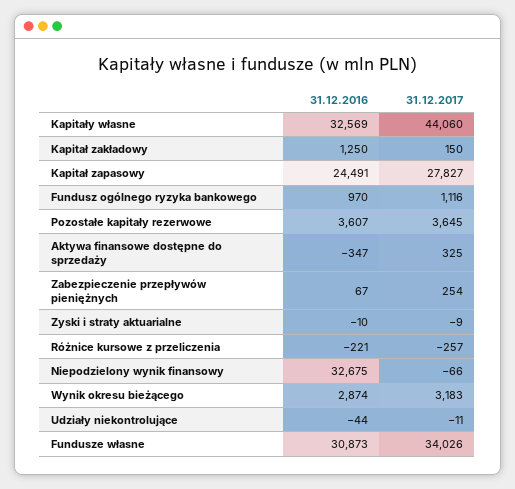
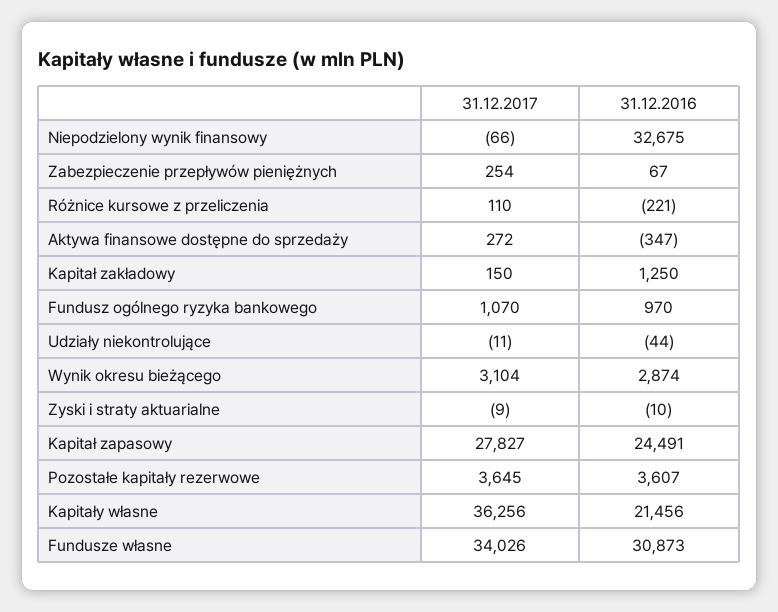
31.12.2016, Kapitały własne: 32569 -> 21456
31.12.2017, Kapitały własne: 44060 -> 36256
31.12.2017, Fundusz ogólnego ryzyka bankowego: 1116 -> 1070
31.12.2017, Aktywa finansowe dostępne do sprzedaży: 325 -> 272
31.12.2017, Różnice kursowe z przeliczenia: -257 -> 110
31.12.2017, Wynik okresu bieżącego: 3183 -> 3104

